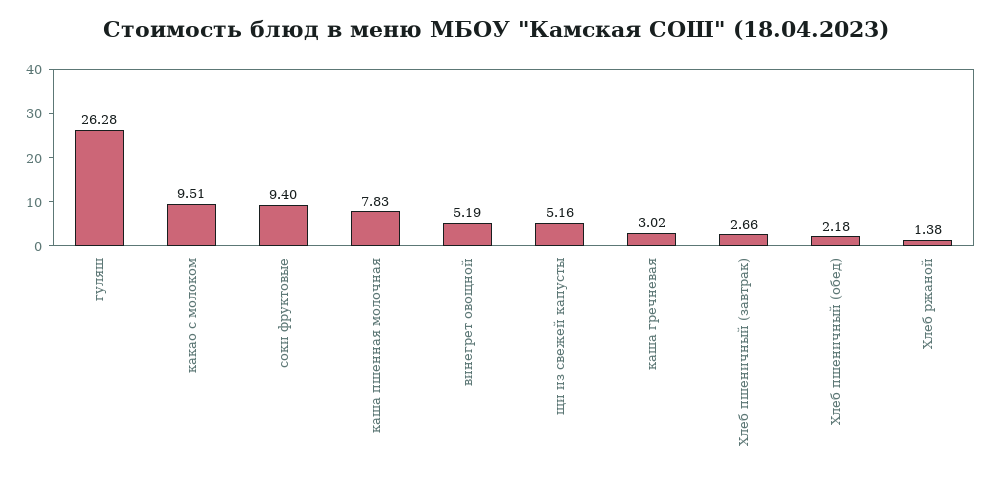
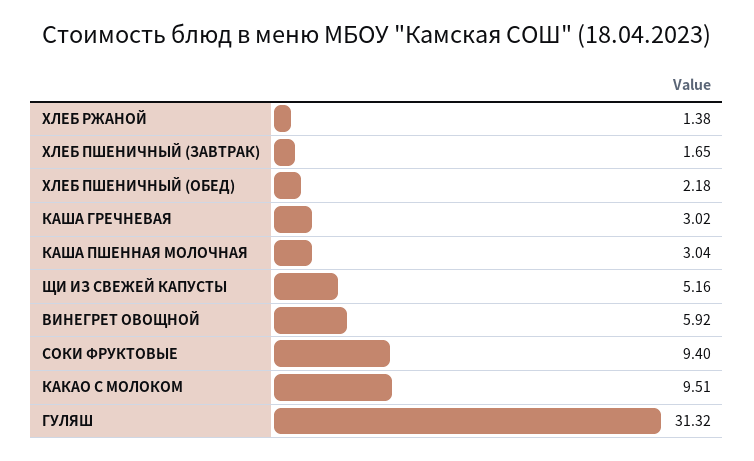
гуляш: 26.28 -> 31.32
каша пшенная молочная: 7.83 -> 3.04
винегрет овощной: 5.19 -> 5.92
Хлеб пшеничный (завтрак): 2.66 -> 1.65

